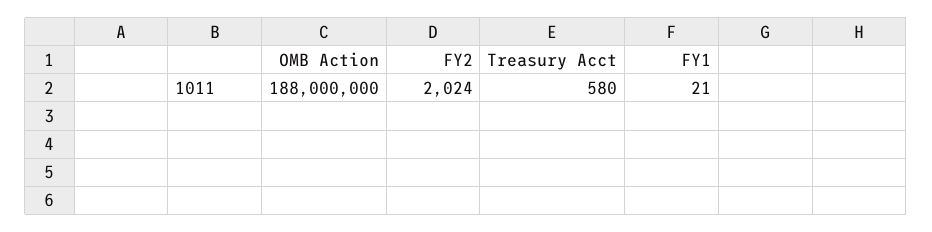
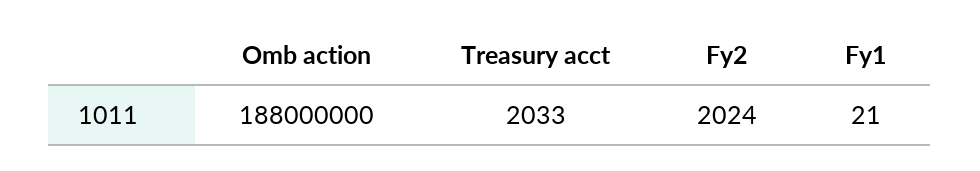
Treasury Acct: 580 -> 2033

